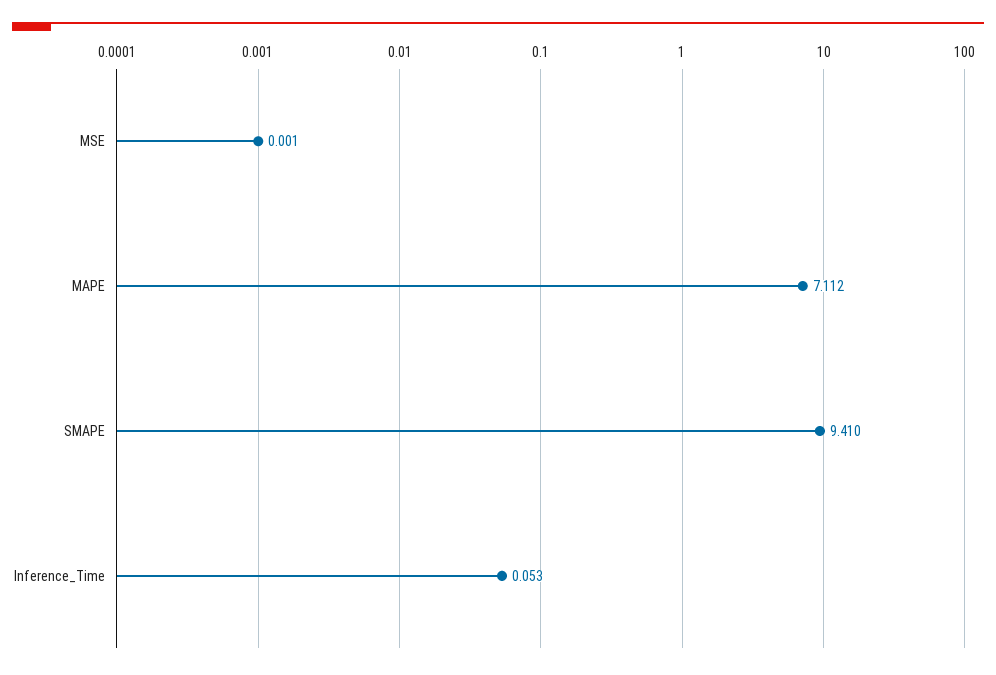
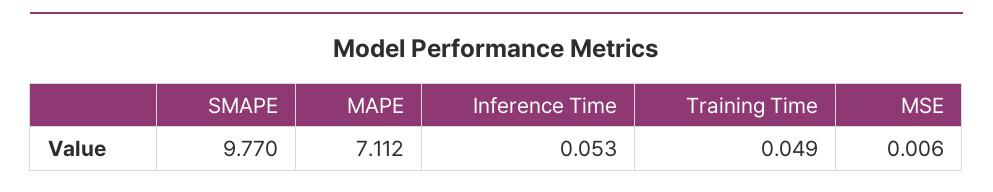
MSE: 0.001 -> 0.006
SMAPE: 9.41 -> 9.77
Training Time: none -> 0.049

